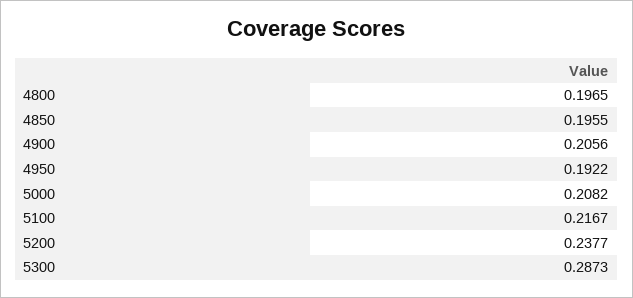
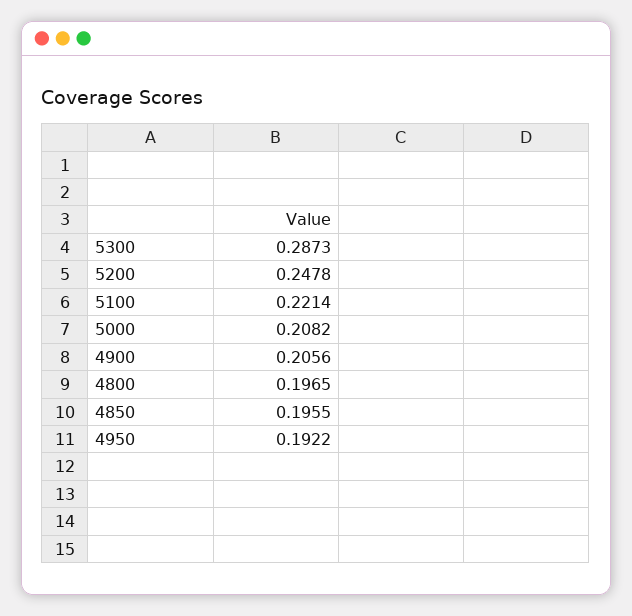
5100: 0.2167 -> 0.2214
5200: 0.2377 -> 0.2478

